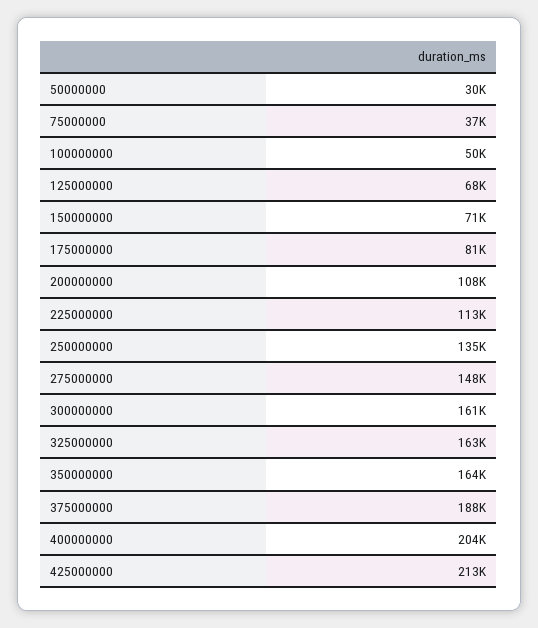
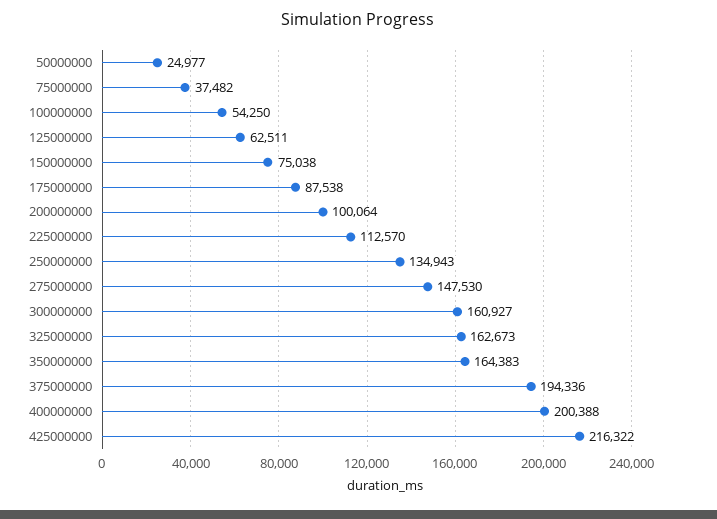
50000000: 30000 -> 24977
100000000: 50000 -> 54250
125000000: 68000 -> 62511
150000000: 71000 -> 75038
175000000: 81000 -> 87538
200000000: 108000 -> 100064
375000000: 188000 -> 194336
400000000: 204000 -> 200388
425000000: 213000 -> 216322

